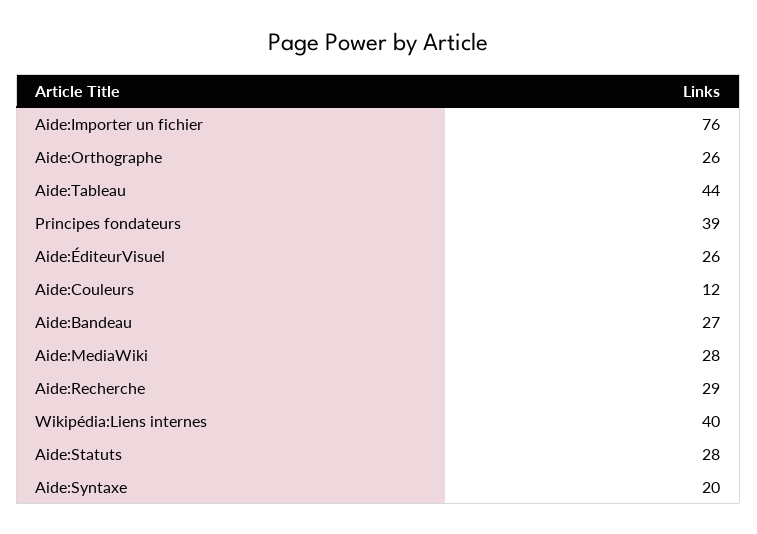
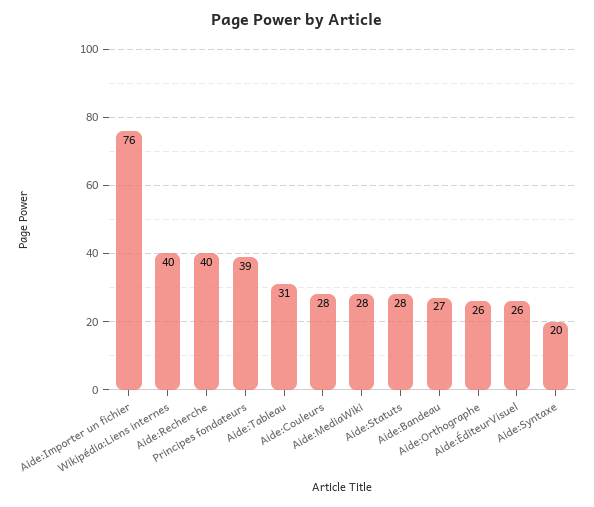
Aide:Tableau: 44 -> 31
Aide:Couleurs: 12 -> 28
Aide:Recherche: 29 -> 40

